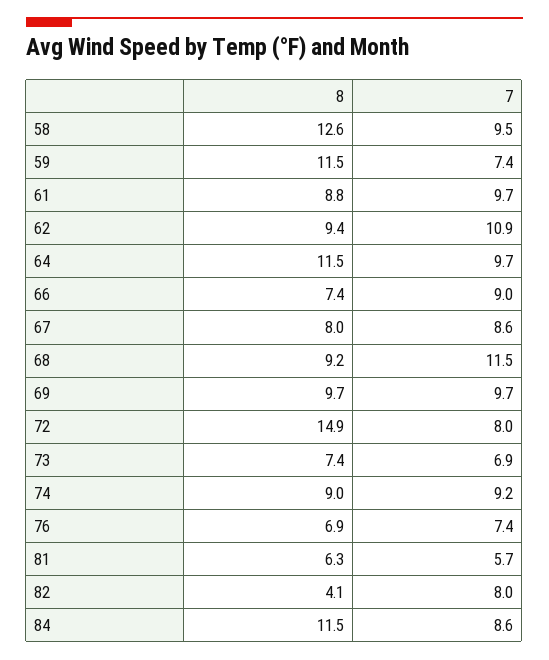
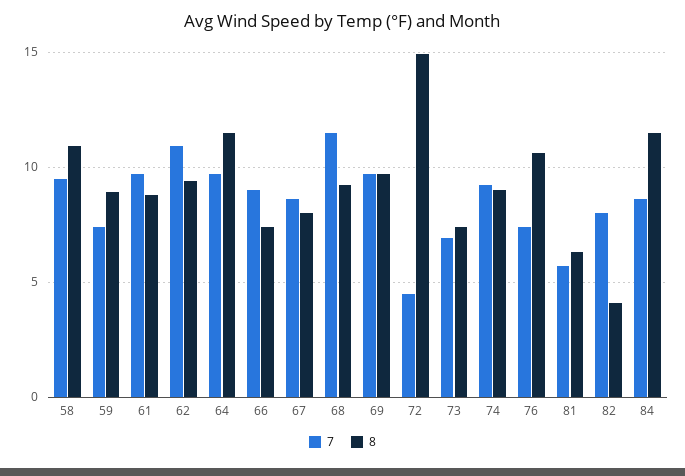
8, 58: 12.6 -> 11
8, 59: 11.5 -> 9
7, 72: 8 -> 4.5
8, 76: 6.9 -> 10.5

